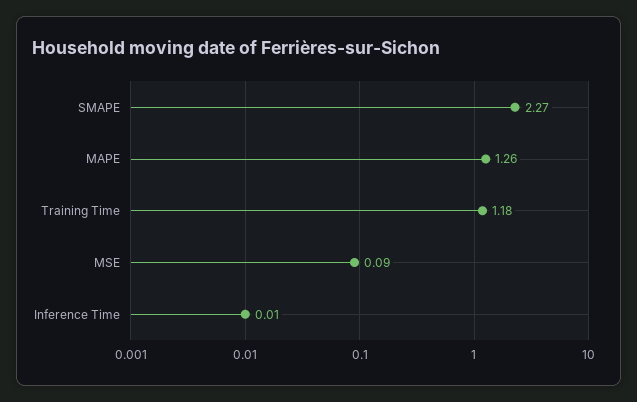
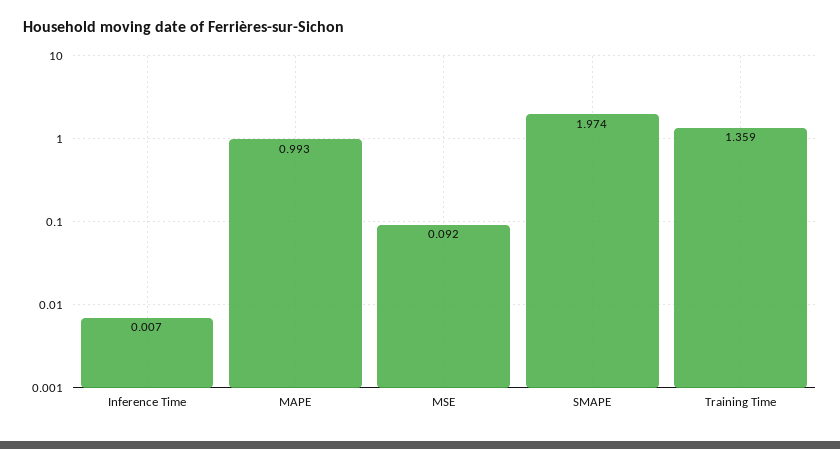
SMAPE: 2.27 -> 1.974
MAPE: 1.26 -> 0.993
Training Time: 1.18 -> 1.359

